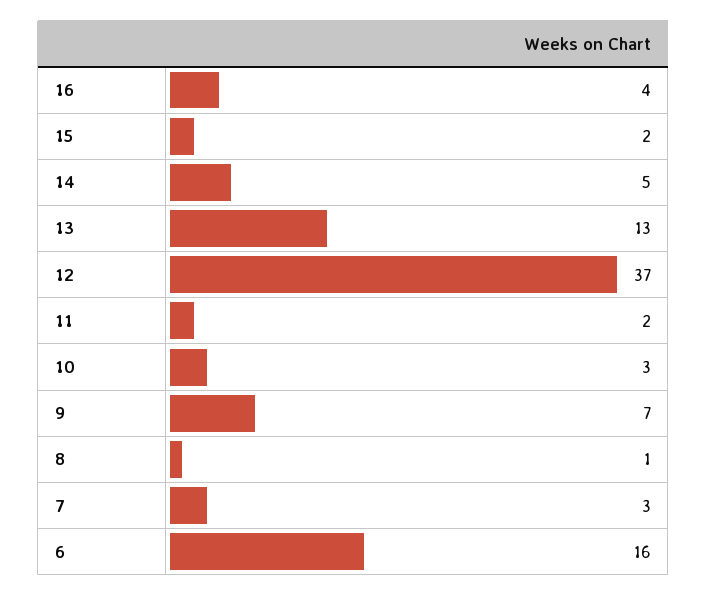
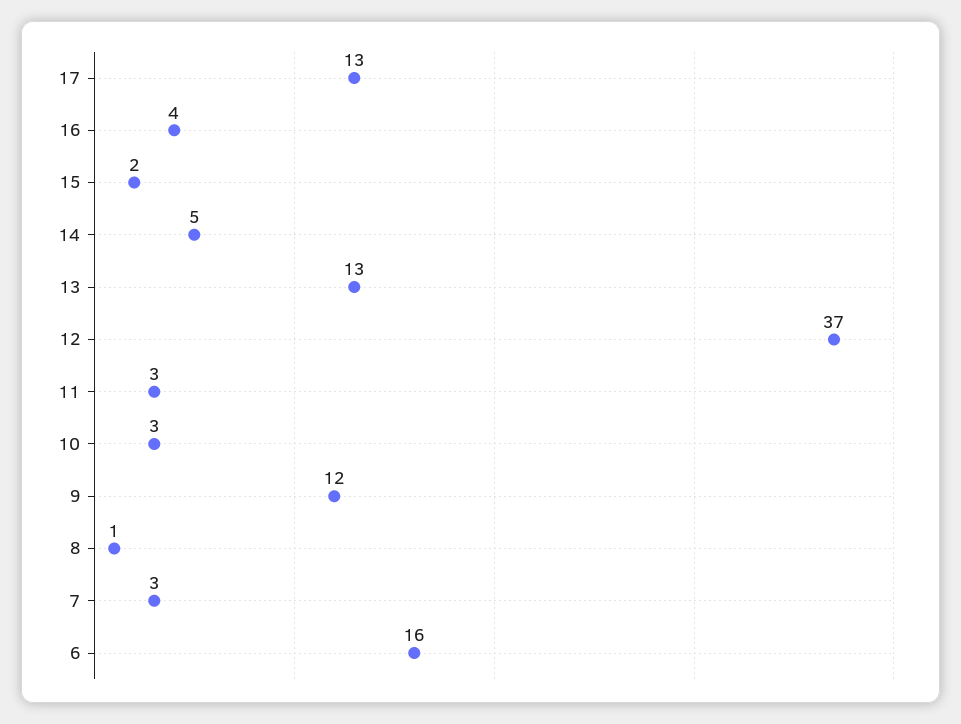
11: 2 -> 3
9: 7 -> 12
17: none -> 13

